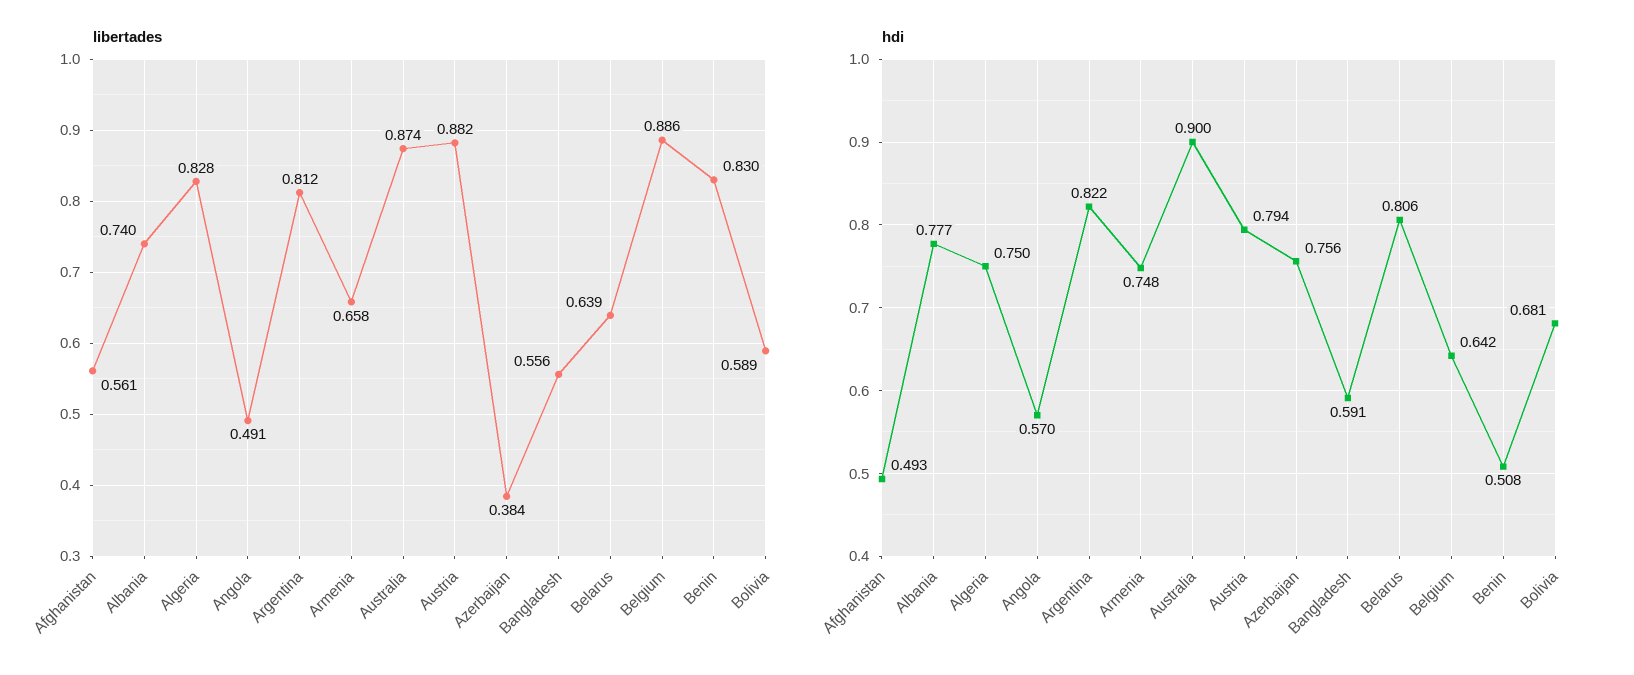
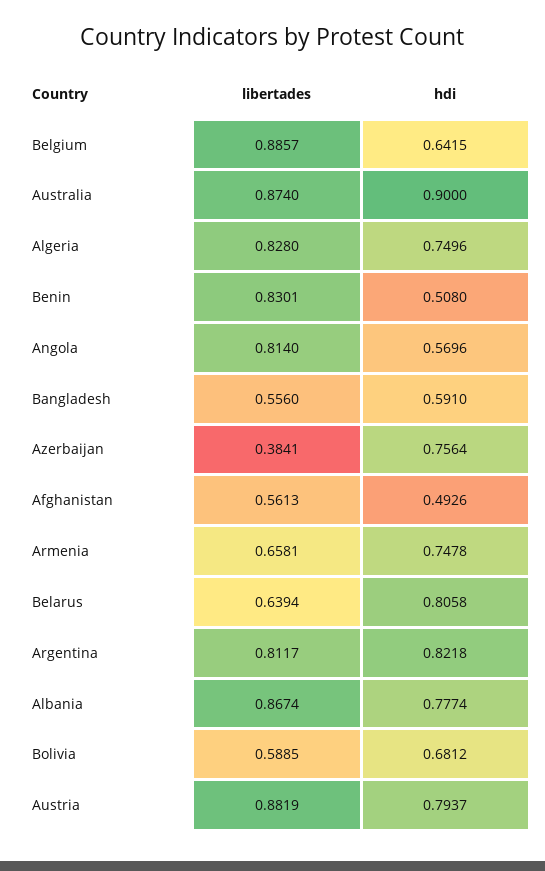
libertades, Albania: 0.74 -> 0.8674
libertades, Angola: 0.491 -> 0.814

